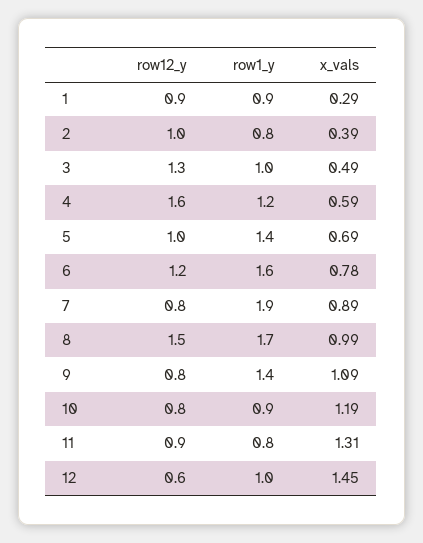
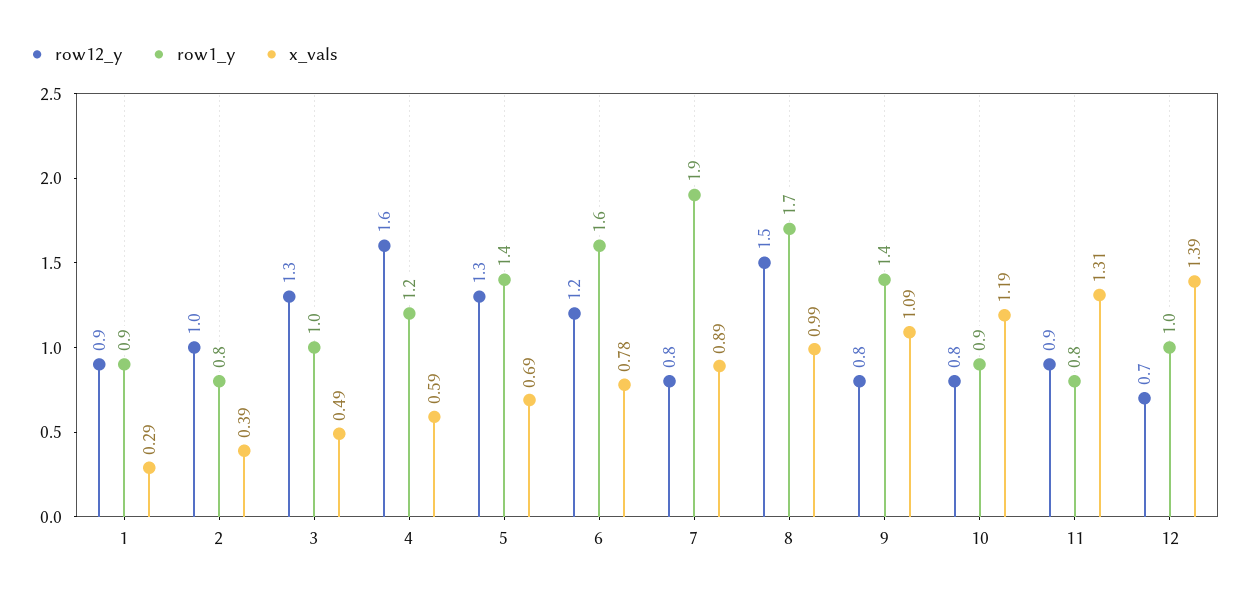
row12_y, 5: 1 -> 1.3
row12_y, 12: 0.6 -> 0.7
x_vals, 12: 1.45 -> 1.39

